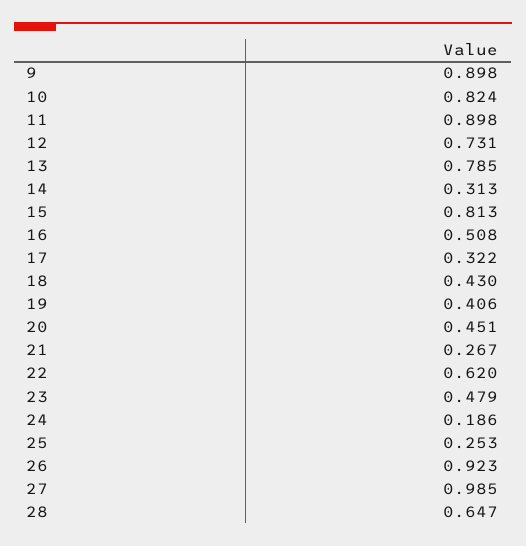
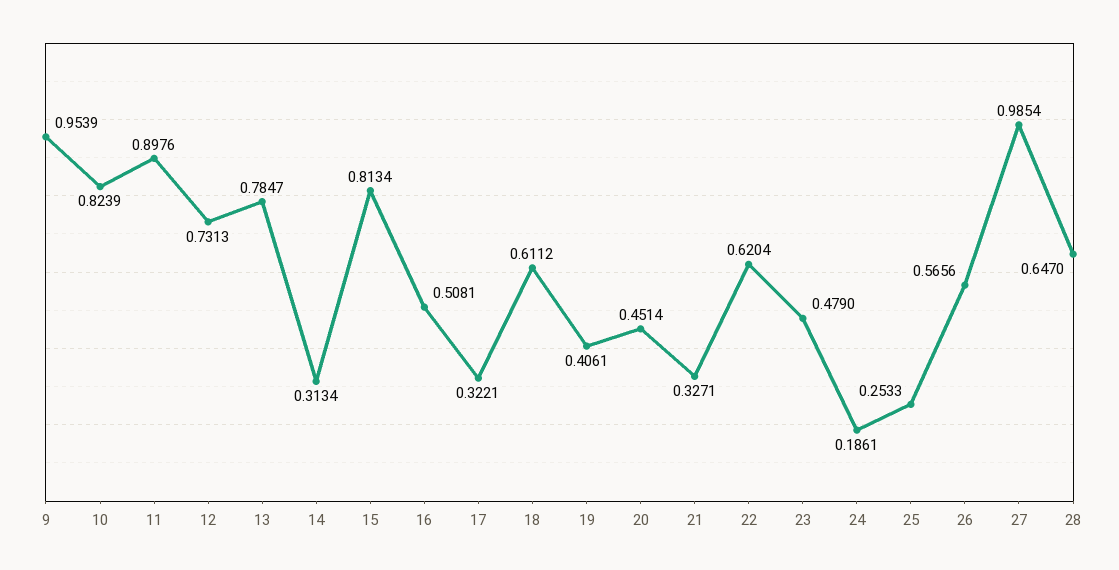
9: 0.898 -> 0.9539
18: 0.43 -> 0.6112
21: 0.267 -> 0.3271
26: 0.923 -> 0.5656

